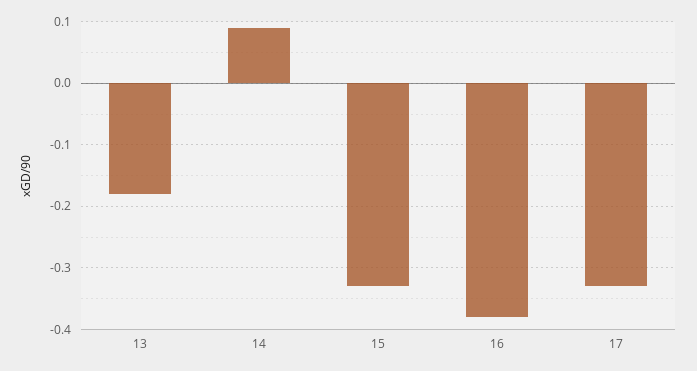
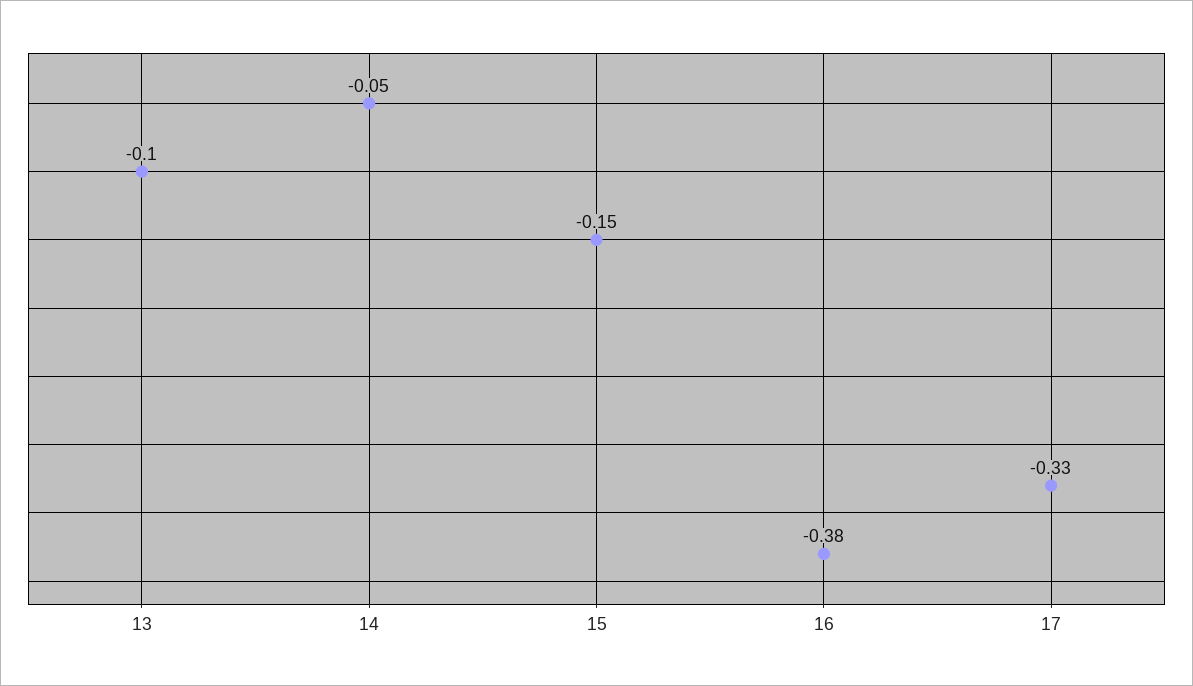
13: -0.18 -> -0.1
14: 0.09 -> -0.05
15: -0.33 -> -0.15

